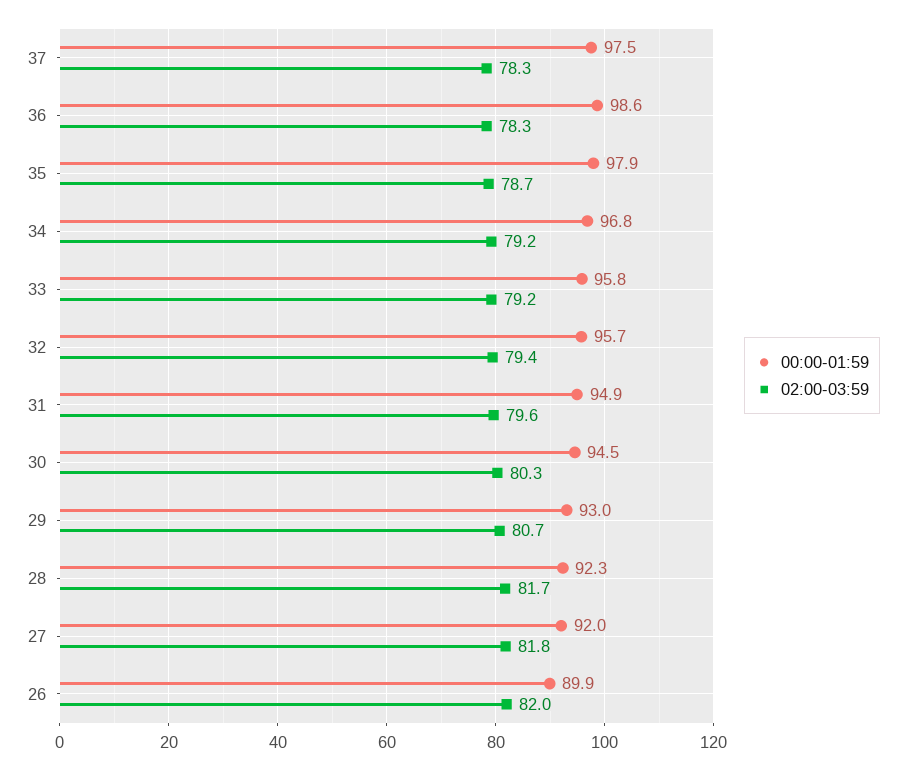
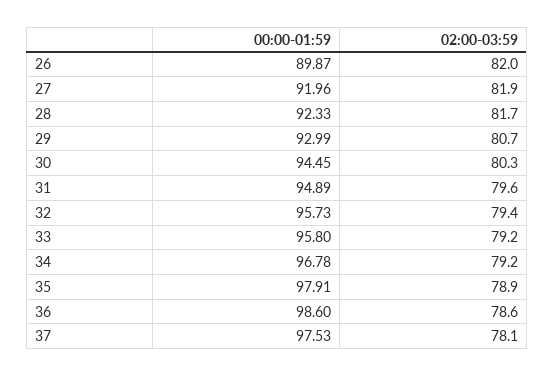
02:00-03:59, 37: 78.3 -> 78.1
02:00-03:59, 36: 78.3 -> 78.6
02:00-03:59, 35: 78.7 -> 78.9
02:00-03:59, 27: 81.8 -> 81.9

